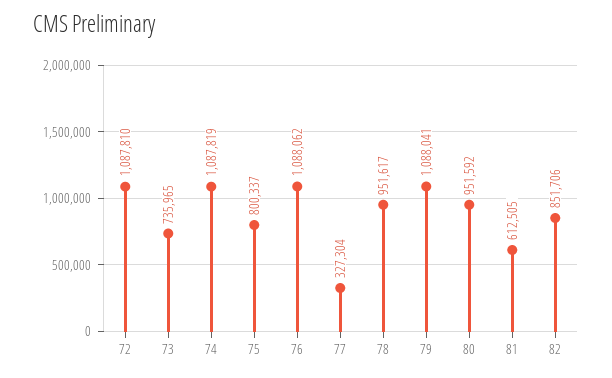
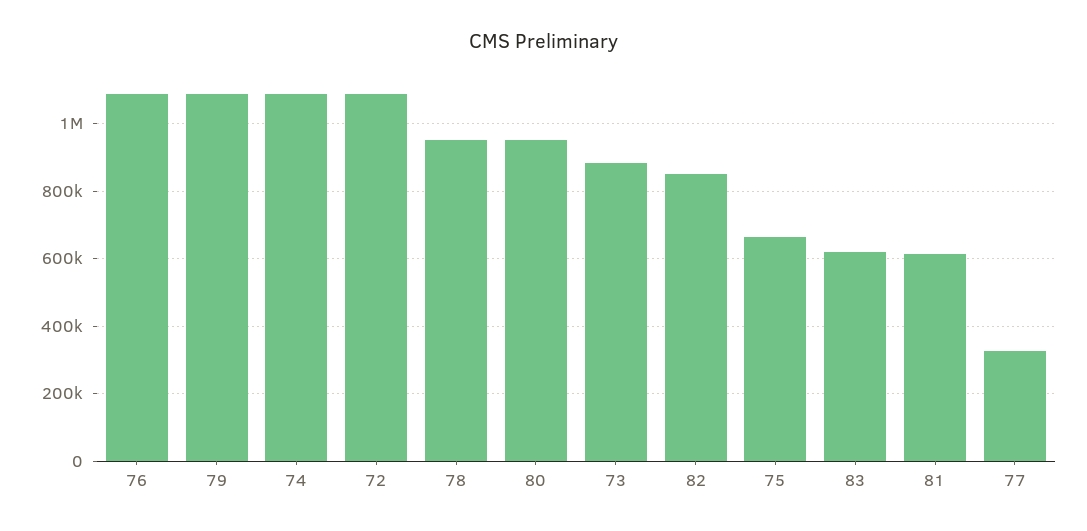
73: 735965 -> 880000
75: 800337 -> 660000
83: none -> 620000

